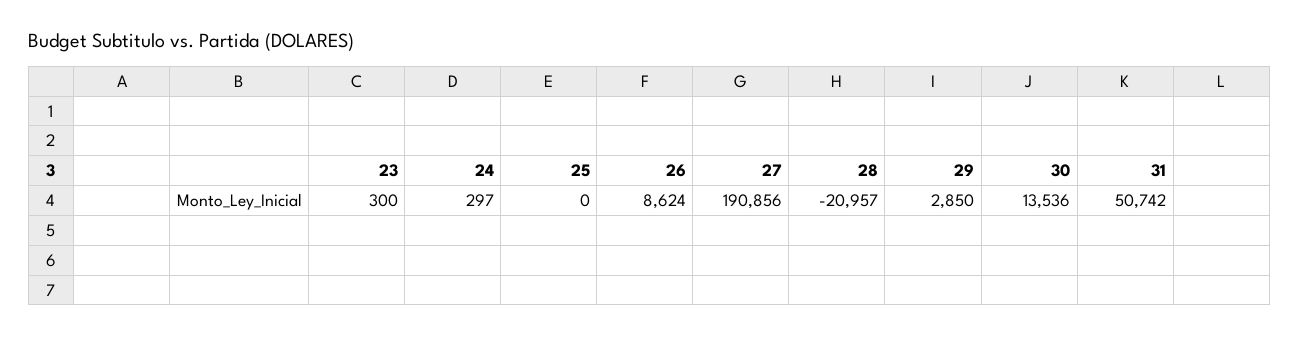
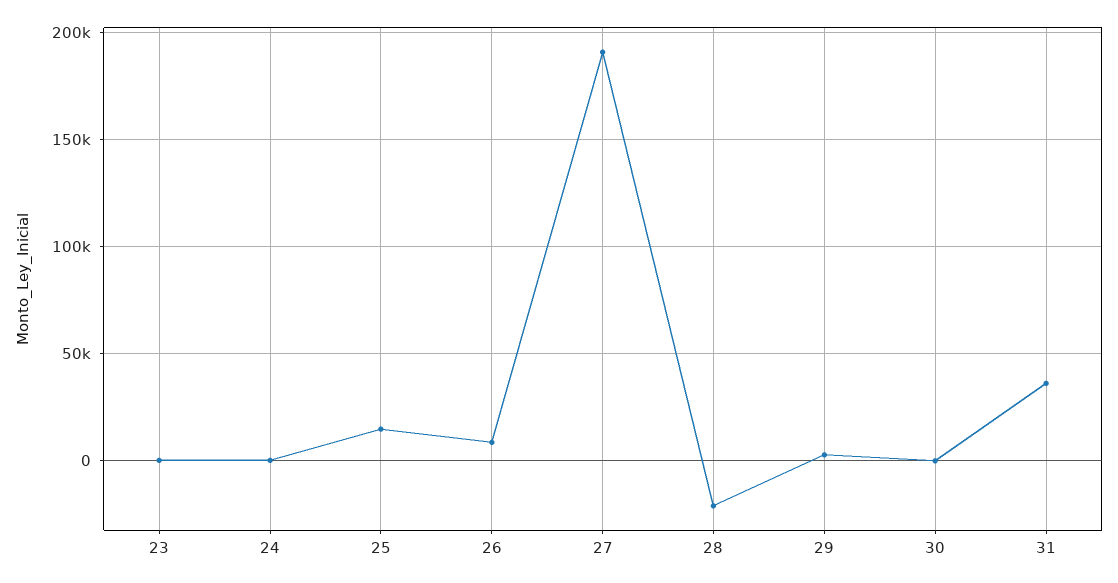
25: 0 -> 15000
30: 13536 -> 0
31: 50742 -> 35000

